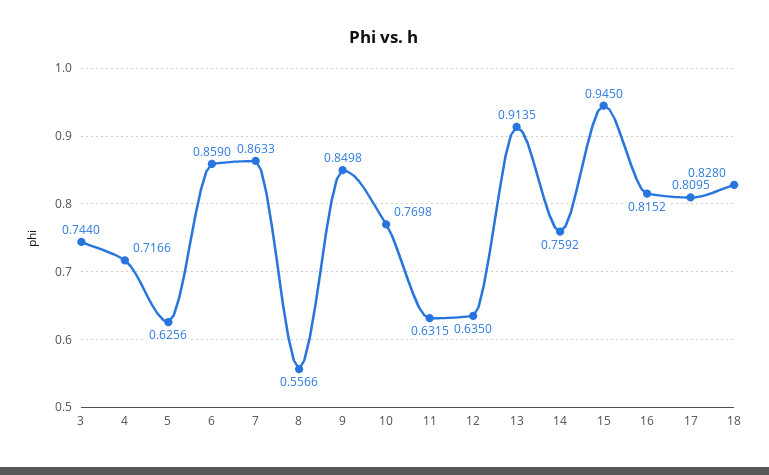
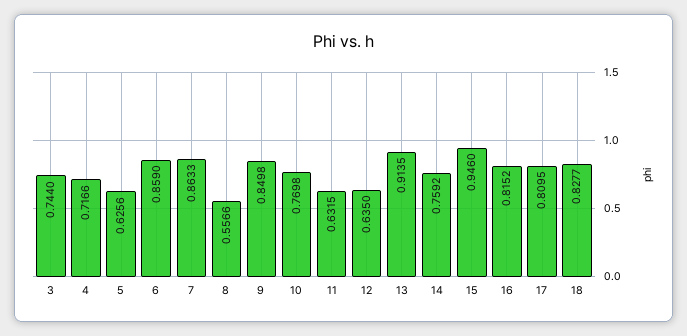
15: 0.945 -> 0.946
18: 0.828 -> 0.8277

